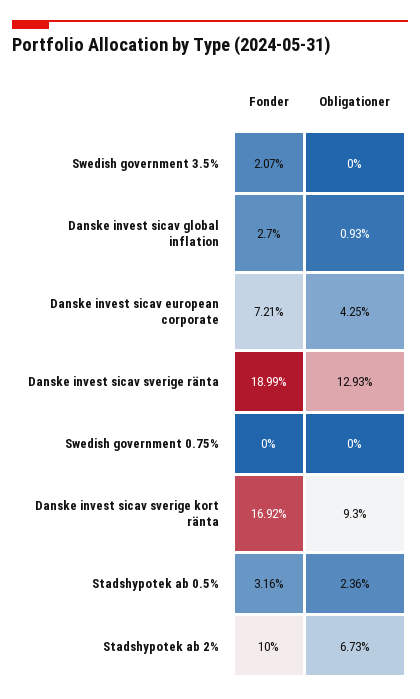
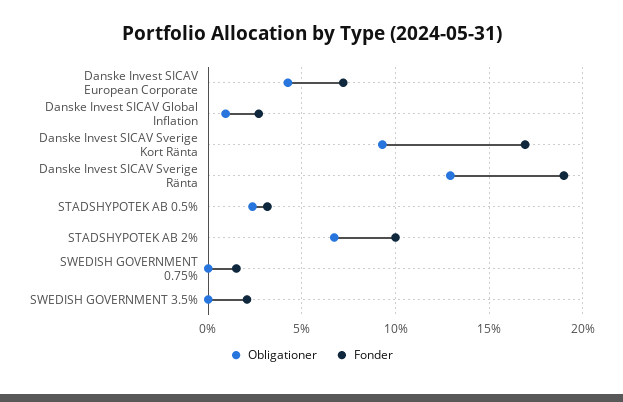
Fonder, Swedish government 0.75%: 0 -> 1.5

